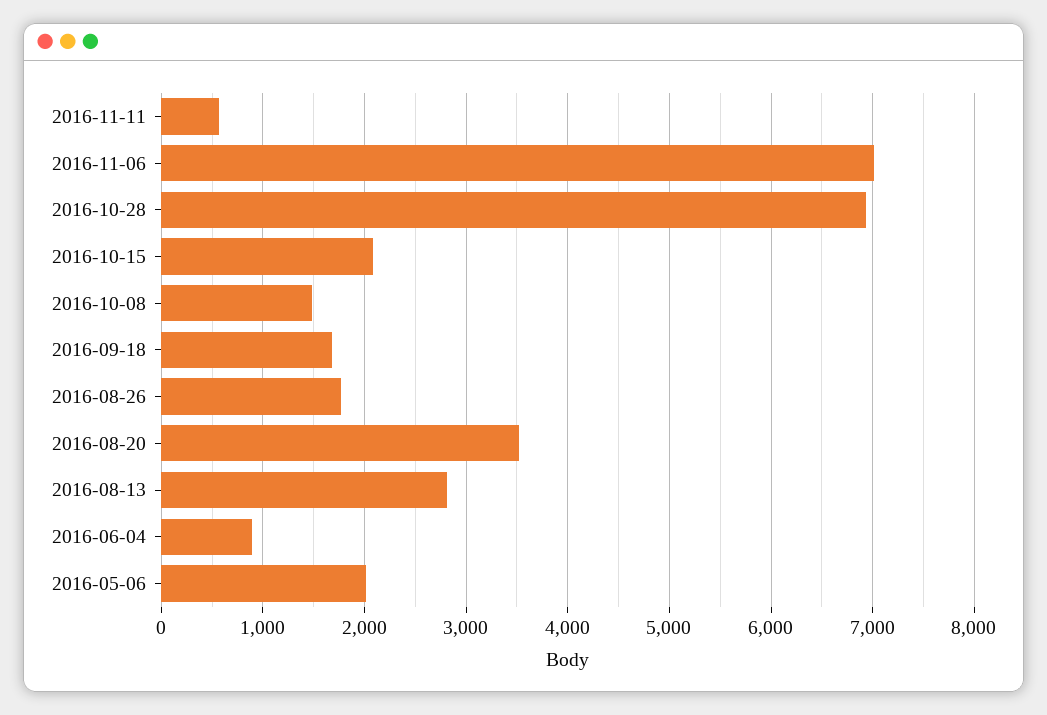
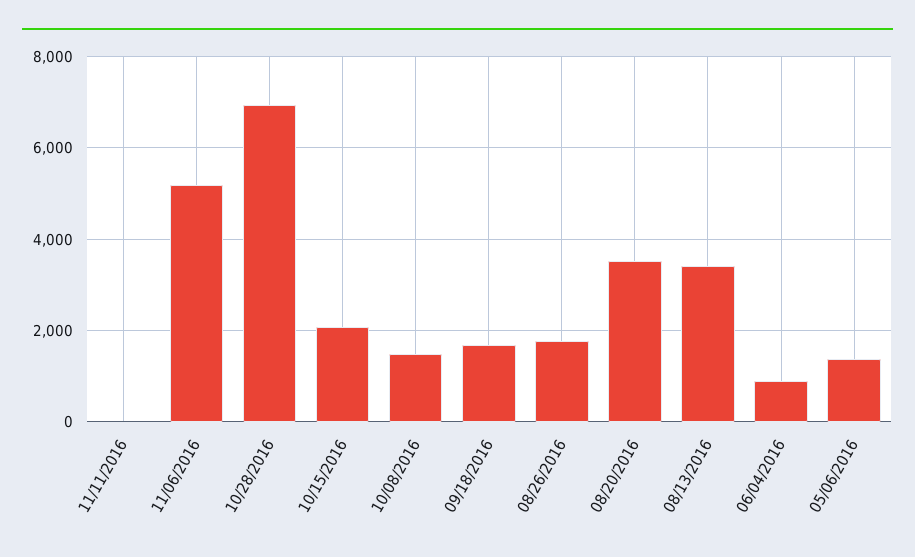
2016-11-11: 600 -> 0
2016-11-06: 7000 -> 5200
2016-08-13: 2800 -> 3400
2016-05-06: 2000 -> 1400

